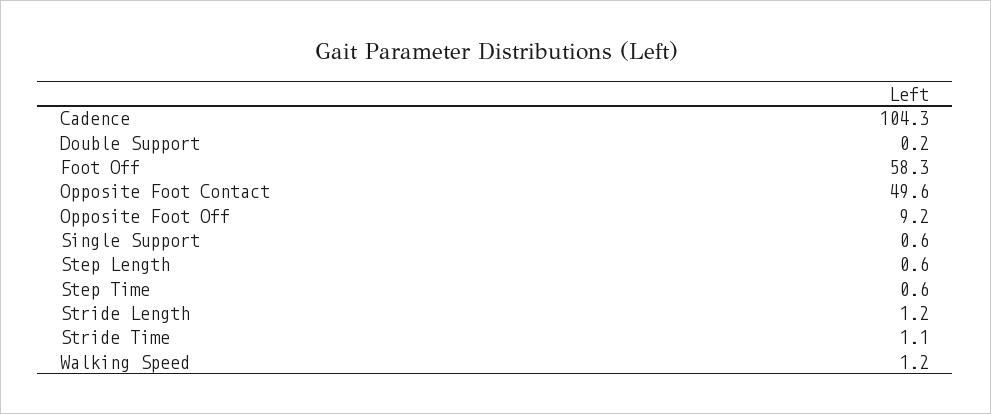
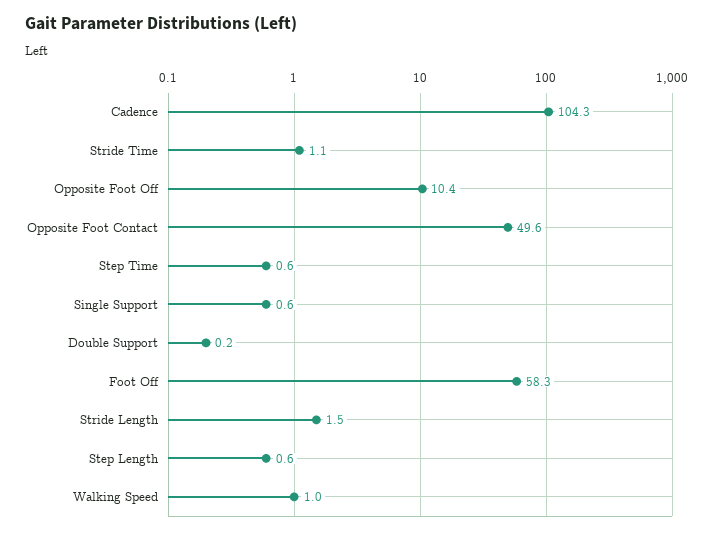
Opposite Foot Off: 9.2 -> 10.4
Stride Length: 1.2 -> 1.5
Walking Speed: 1.2 -> 1

